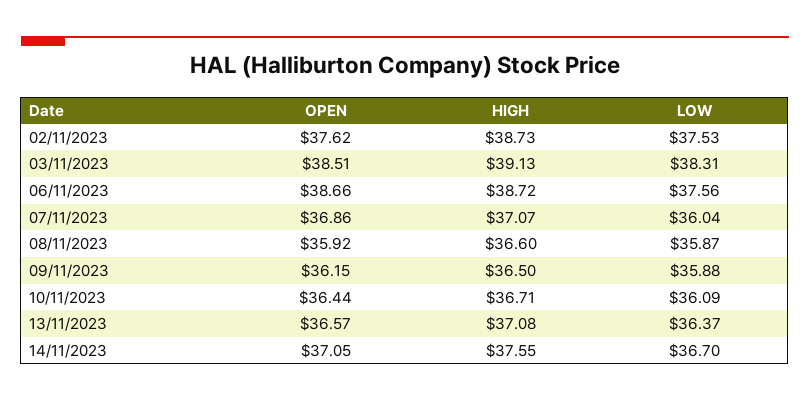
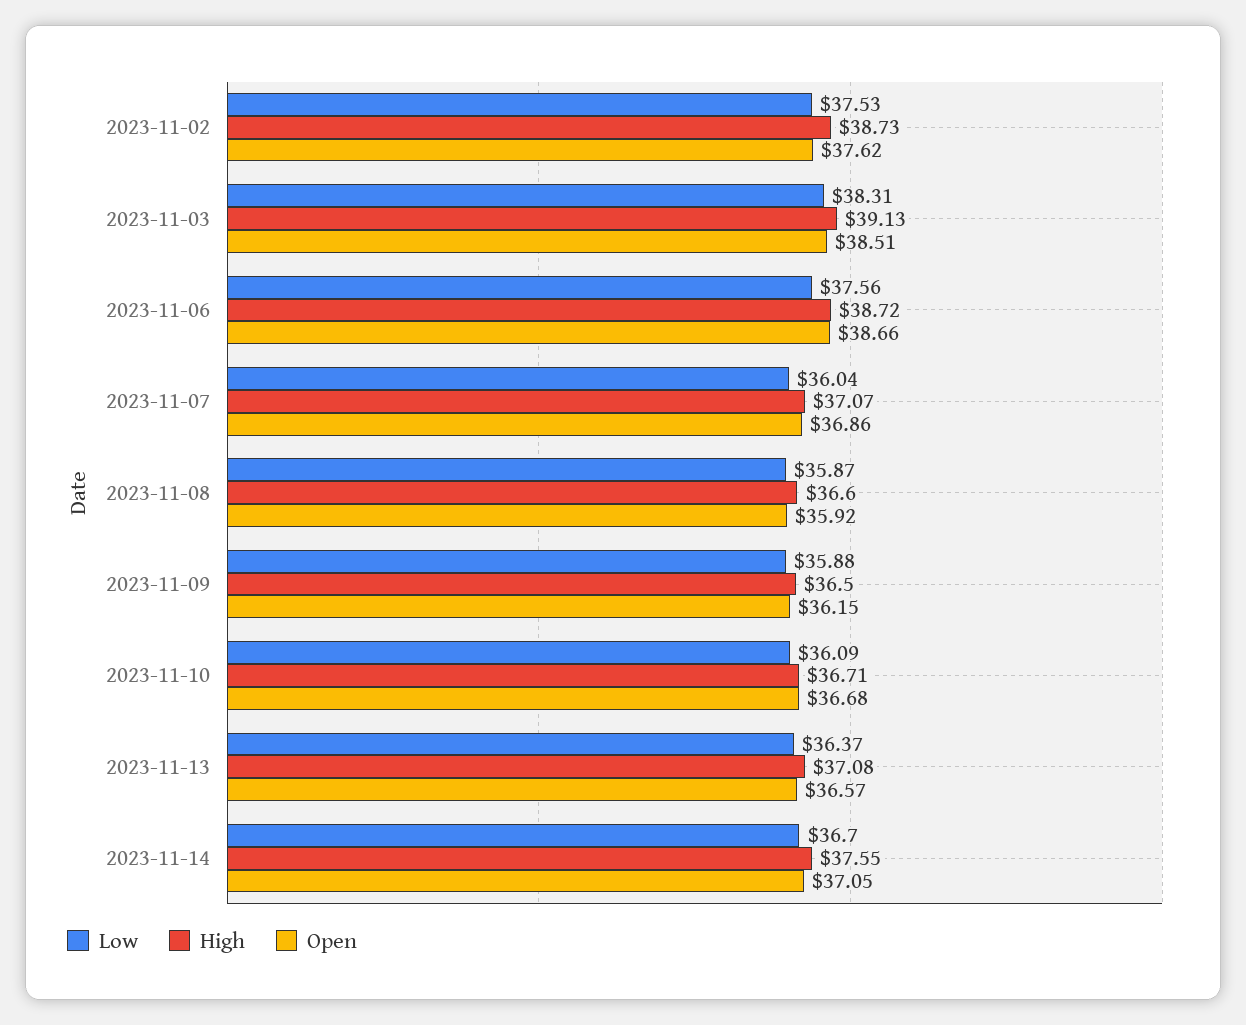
OPEN, 10/11/2023: 36.44 -> 36.68

